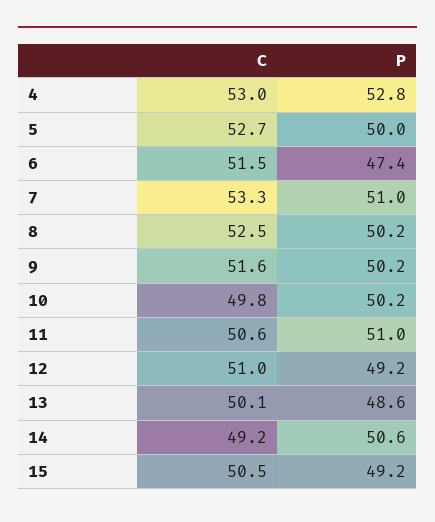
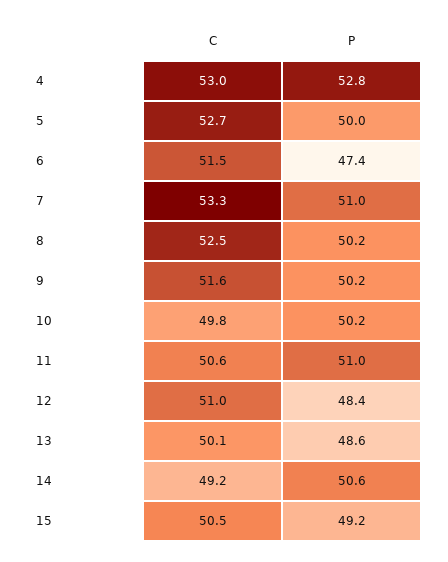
P, 12: 49.2 -> 48.4

